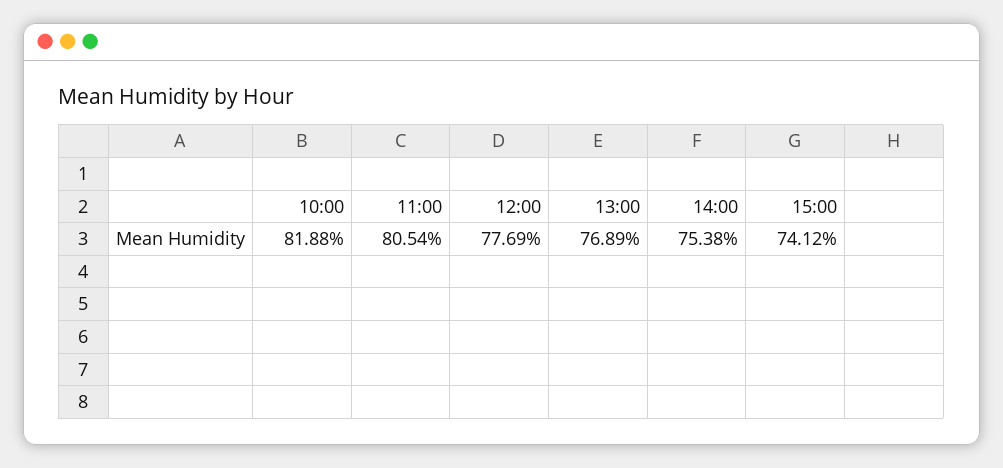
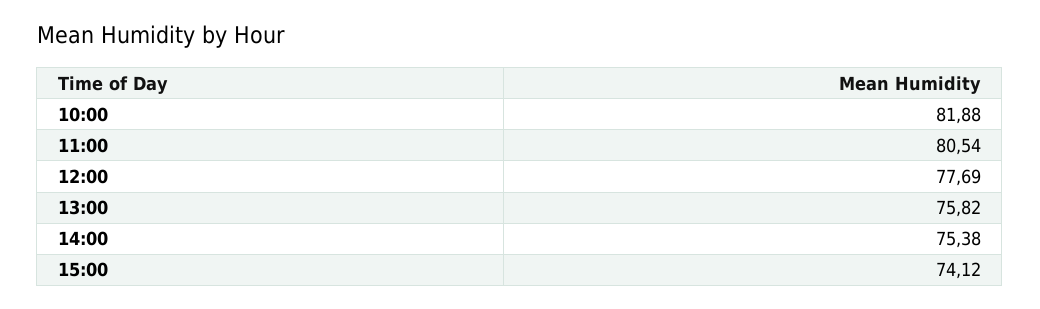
13:00: 76.89 -> 75.82

